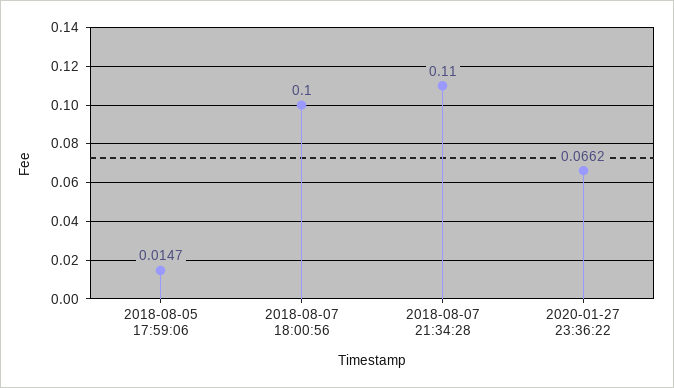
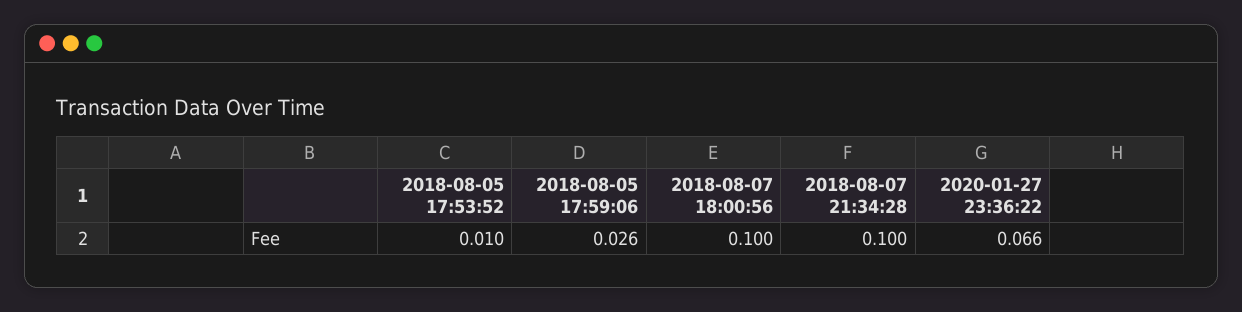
2018-08-05 17:59:06: 0.0147 -> 0.026
2018-08-07 21:34:28: 0.11 -> 0.1
2018-08-05 17:53:52: none -> 0.01

